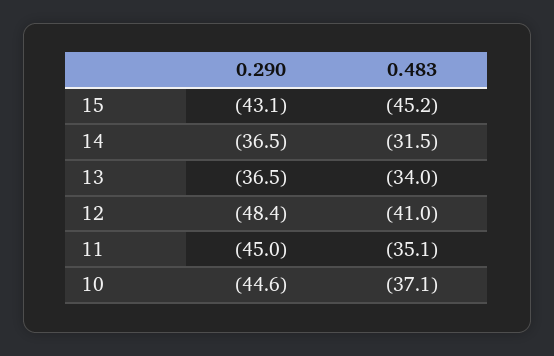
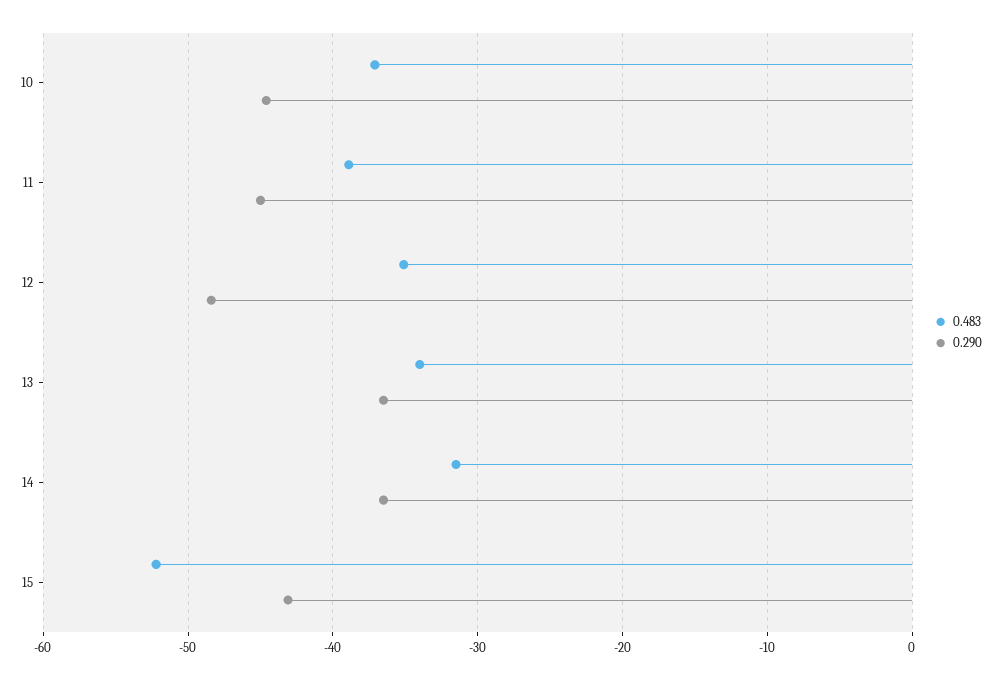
0.483, 15: -45.2 -> -52
0.483, 12: -41 -> -35
0.483, 11: -35.1 -> -39

